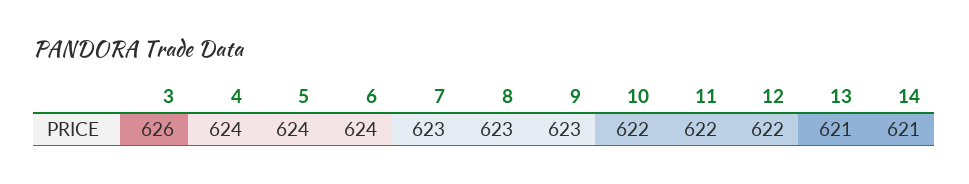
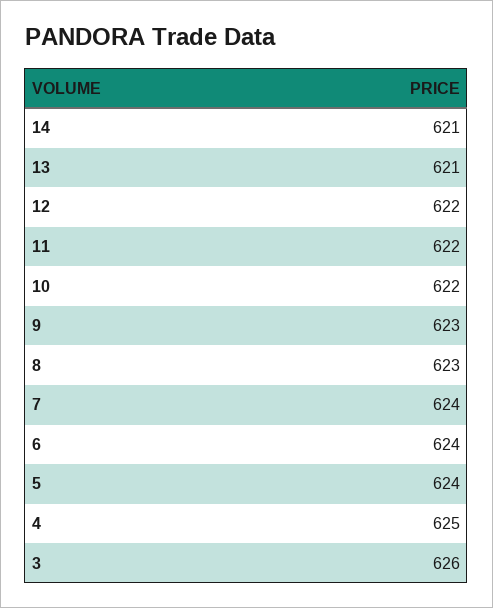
4: 624 -> 625
7: 623 -> 624

